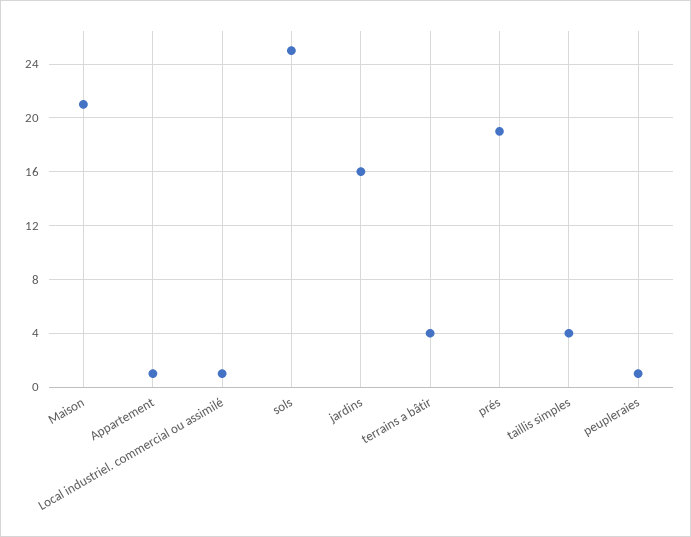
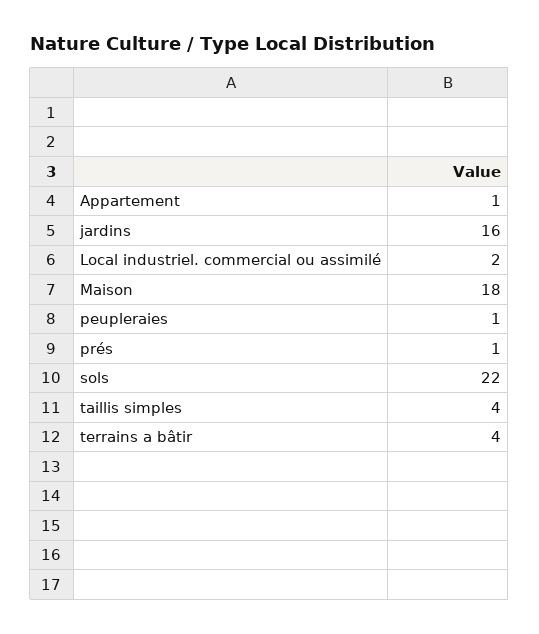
Maison: 21 -> 18
Local industriel. commercial ou assimilé: 1 -> 2
sols: 25 -> 22
prés: 19 -> 1

